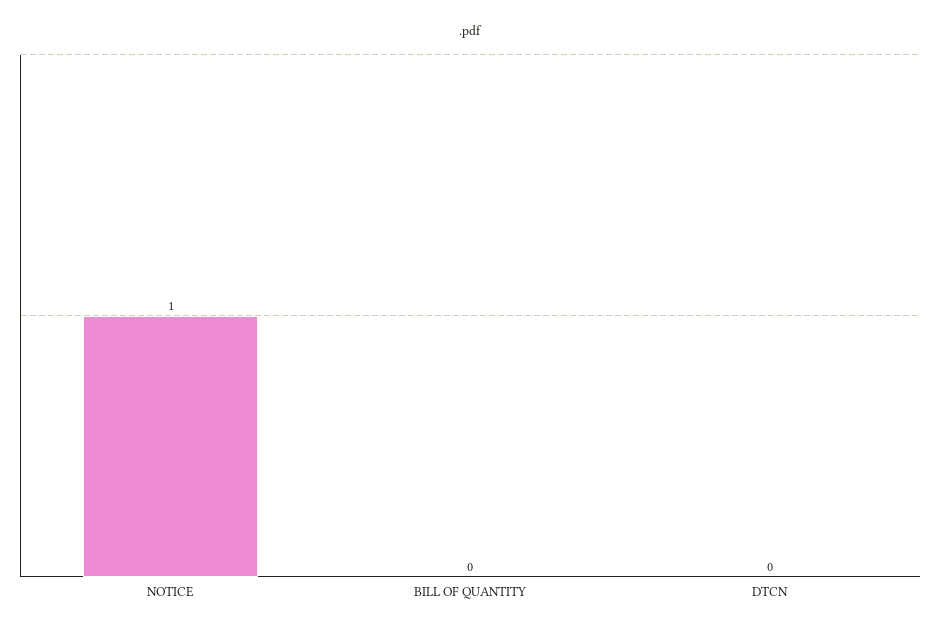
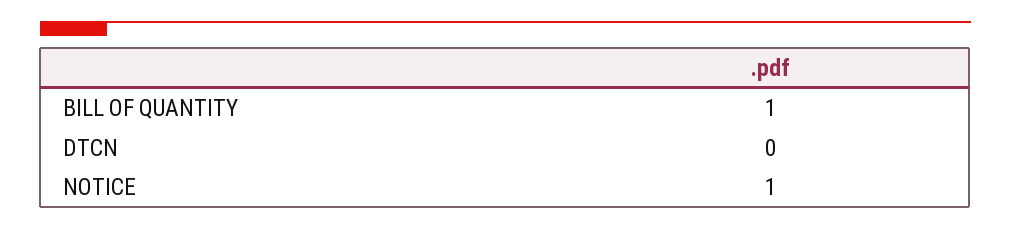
BILL OF QUANTITY: 0 -> 1

